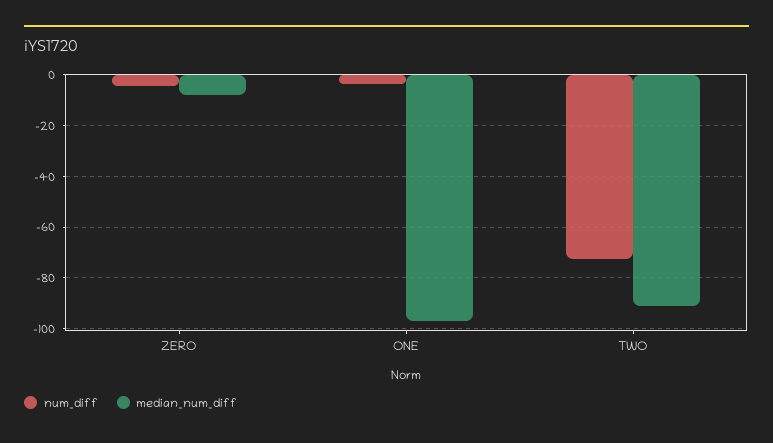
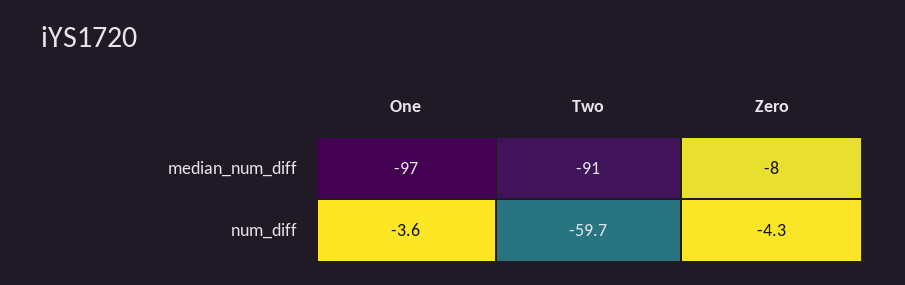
num_diff, TWO: -72.5 -> -59.7

